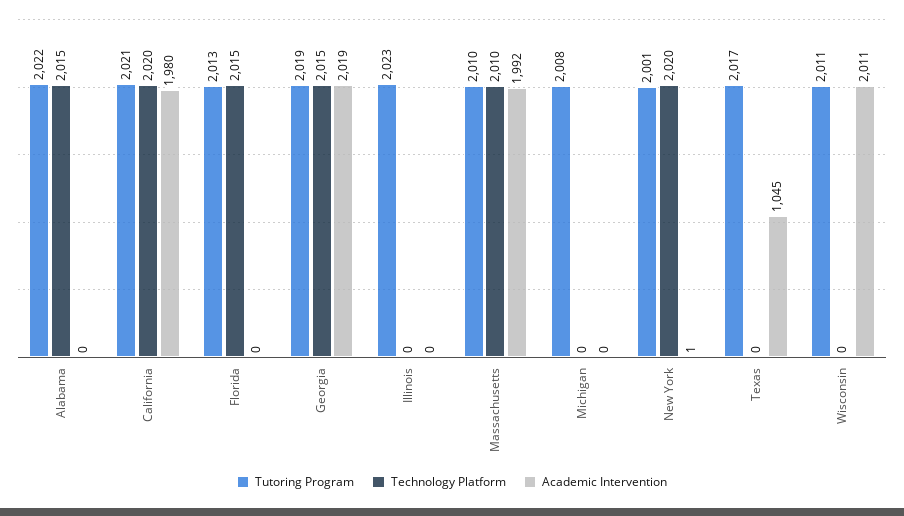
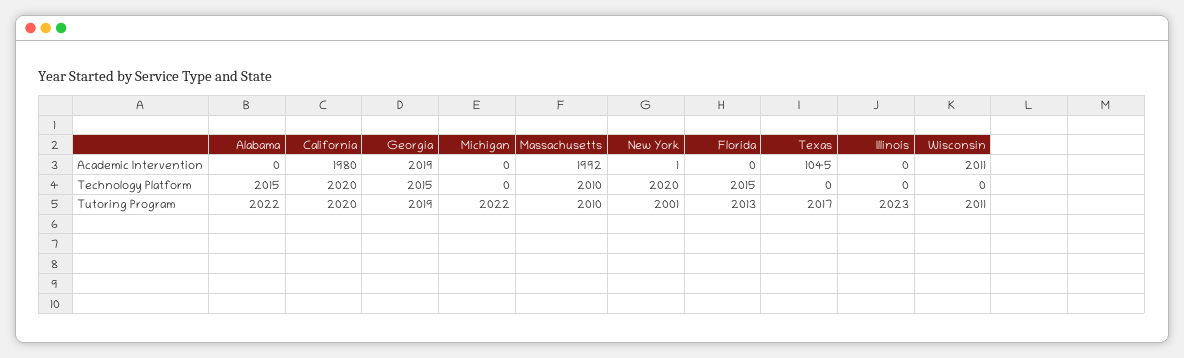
Tutoring Program, California: 2021 -> 2020
Tutoring Program, Michigan: 2008 -> 2022

